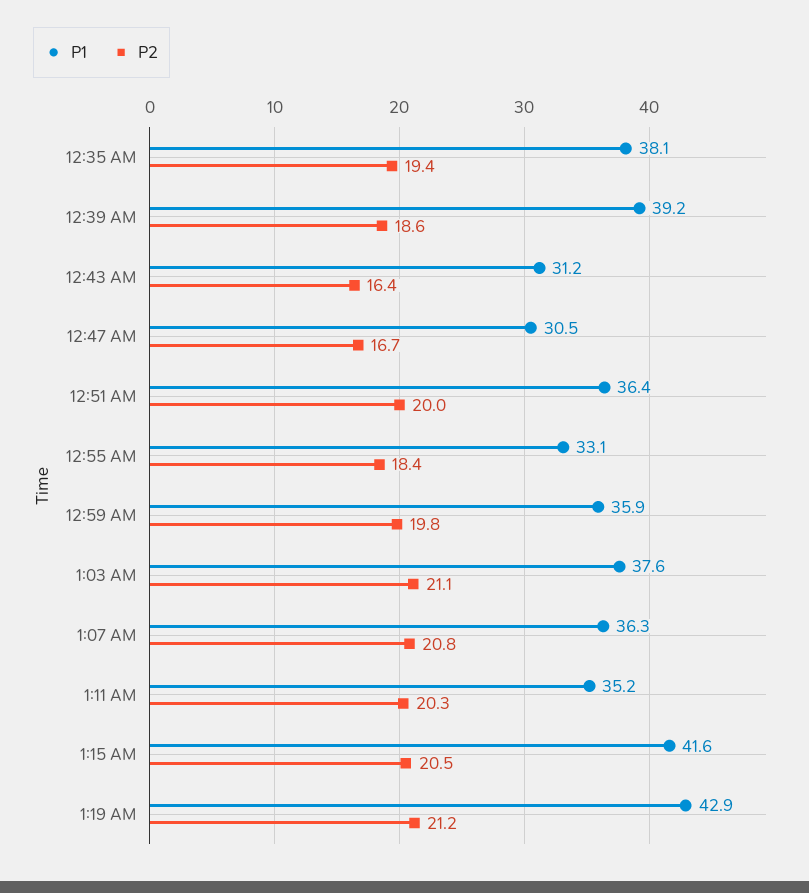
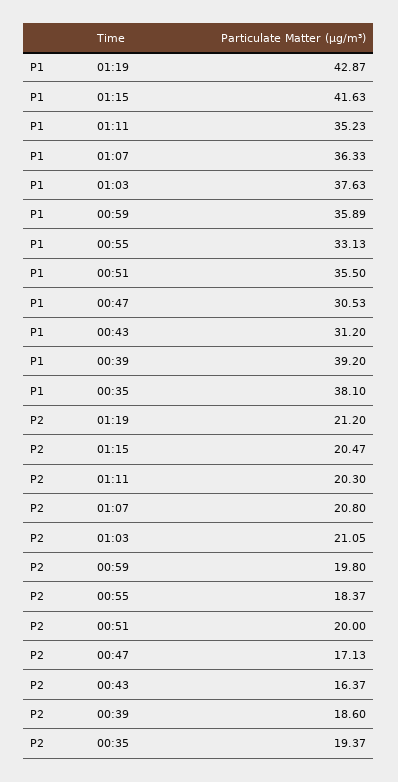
P2, 12:47 AM: 16.7 -> 17.13
P1, 12:51 AM: 36.4 -> 35.5

